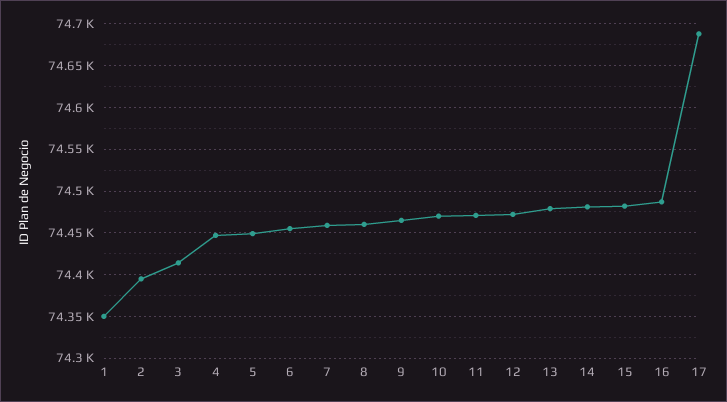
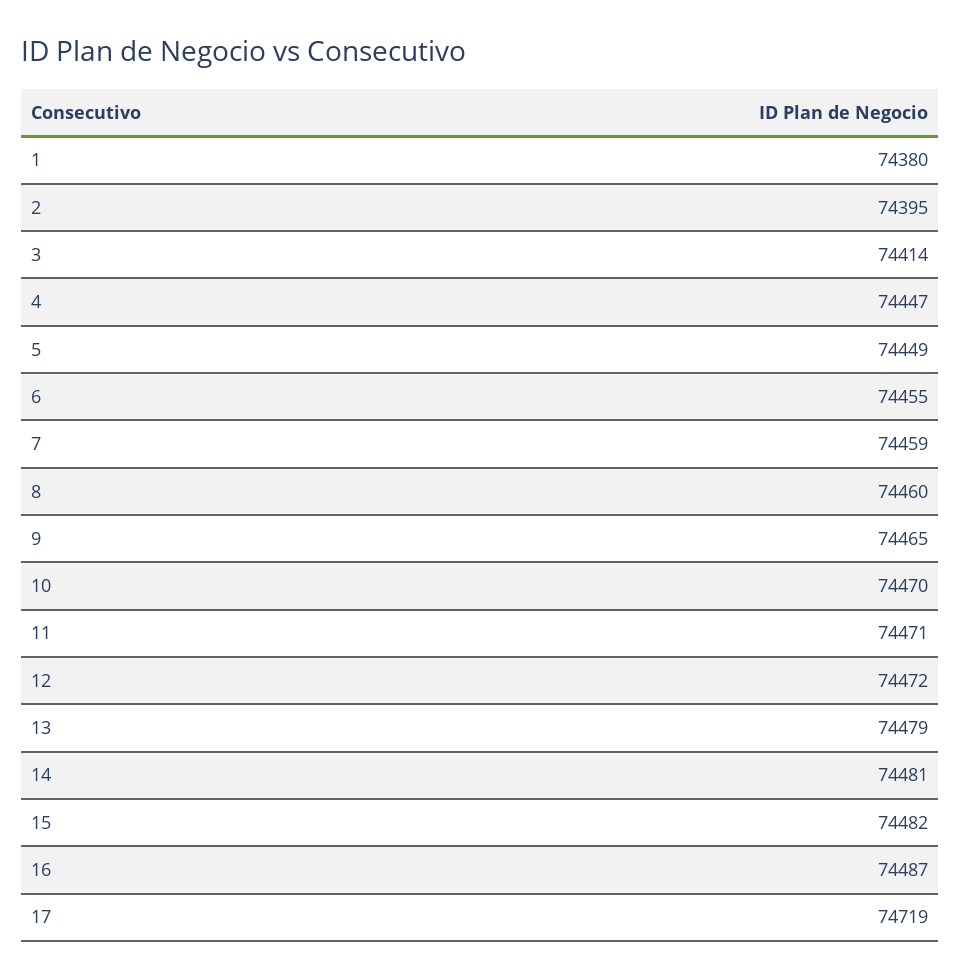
1: 74350 -> 74380
17: 74690 -> 74719

